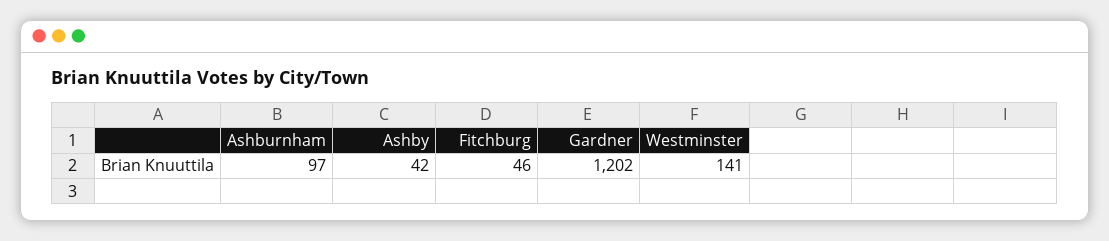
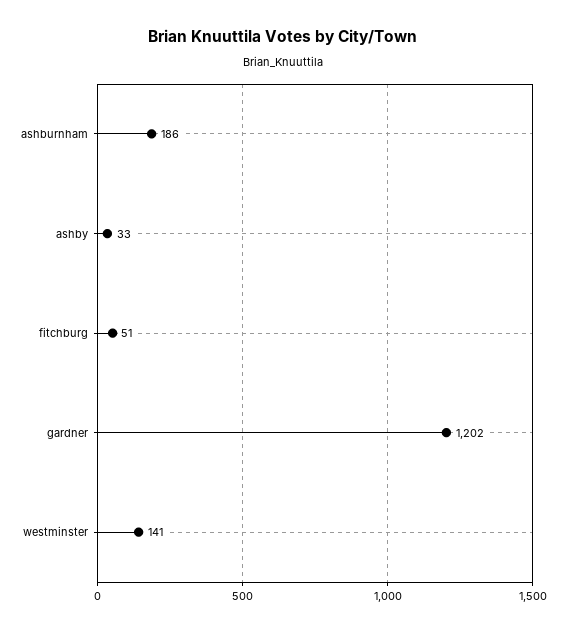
Ashburnham: 97 -> 186
Ashby: 42 -> 33
Fitchburg: 46 -> 51

